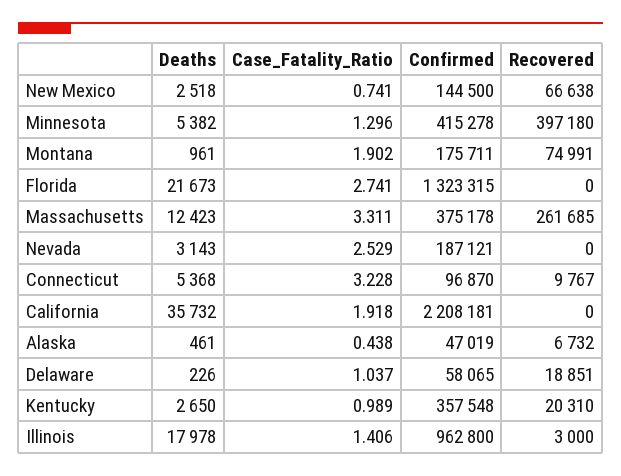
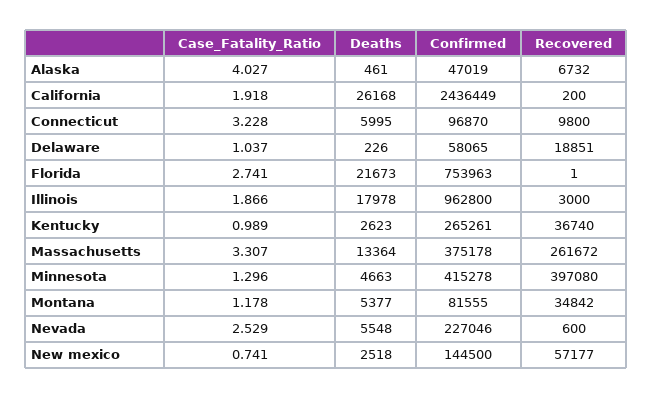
Recovered, New Mexico: 66638 -> 57177
Deaths, Minnesota: 5382 -> 4663
Recovered, Minnesota: 397180 -> 397080
Deaths, Montana: 961 -> 5377
Case_Fatality_Ratio, Montana: 1.902 -> 1.178
Confirmed, Montana: 175711 -> 81555
Recovered, Montana: 74991 -> 34842
Confirmed, Florida: 1323315 -> 753963
Recovered, Florida: 0 -> 1
Deaths, Massachusetts: 12423 -> 13364
Case_Fatality_Ratio, Massachusetts: 3.311 -> 3.307
Recovered, Massachusetts: 261685 -> 261672
Deaths, Nevada: 3143 -> 5548
Confirmed, Nevada: 187121 -> 227046
Recovered, Nevada: 0 -> 600
Deaths, Connecticut: 5368 -> 5995
Recovered, Connecticut: 9767 -> 9800
Deaths, California: 35732 -> 26168
Confirmed, California: 2208181 -> 2436449
Recovered, California: 0 -> 200
Case_Fatality_Ratio, Alaska: 0.438 -> 4.027
Deaths, Kentucky: 2650 -> 2623
Confirmed, Kentucky: 357548 -> 265261
Recovered, Kentucky: 20310 -> 36740
Case_Fatality_Ratio, Illinois: 1.406 -> 1.866

